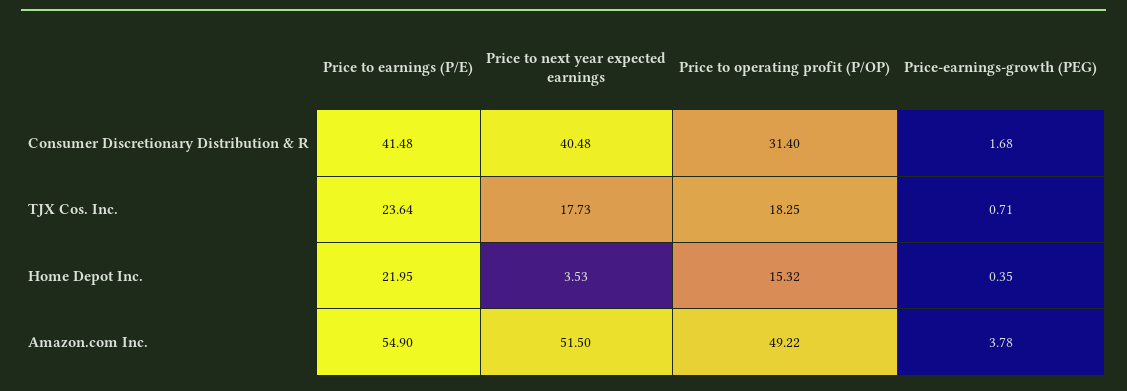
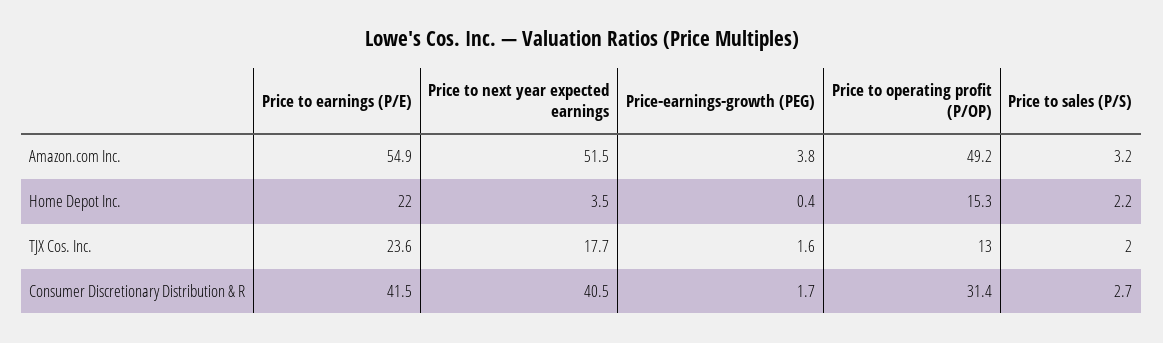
Price to operating profit (P/OP), TJX Cos. Inc.: 18.25 -> 13
Price-earnings-growth (PEG), TJX Cos. Inc.: 0.71 -> 1.6
Price to sales (P/S), Amazon.com Inc.: none -> 3.2
Price to sales (P/S), Home Depot Inc.: none -> 2.2
Price to sales (P/S), TJX Cos. Inc.: none -> 2
Price to sales (P/S), Consumer Discretionary Distribution & R: none -> 2.7

